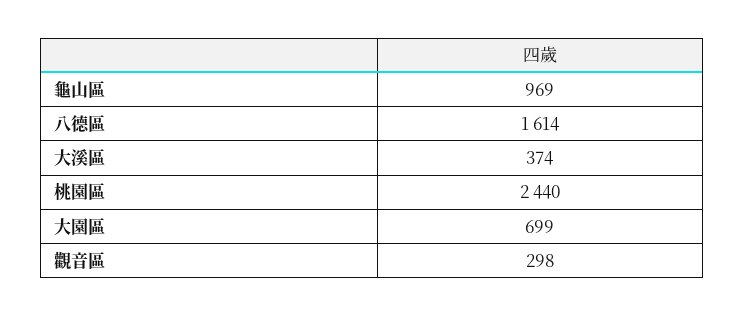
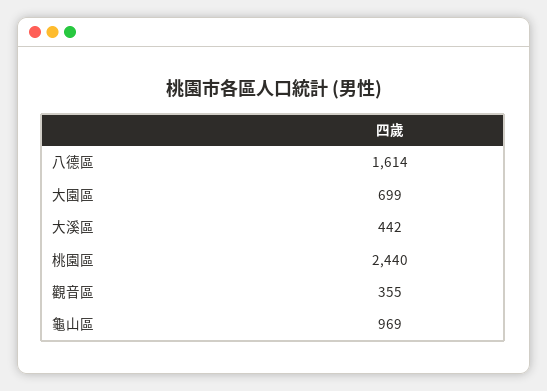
大溪區: 374 -> 442
觀音區: 298 -> 355

